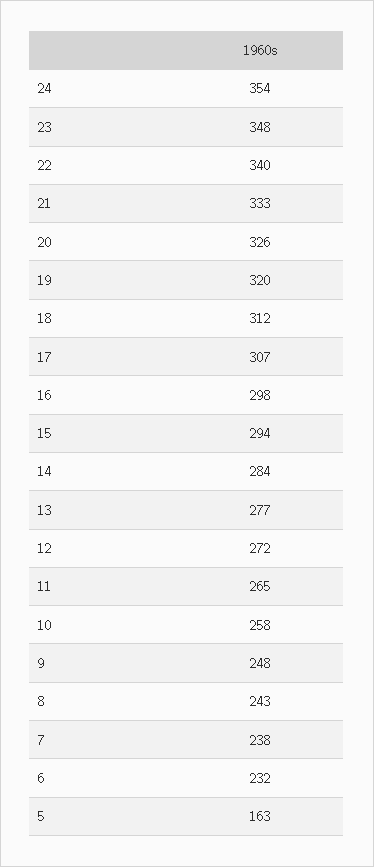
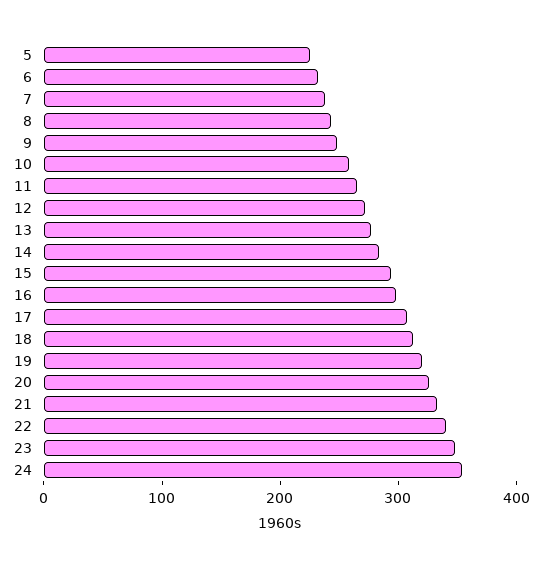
5: 163 -> 220

